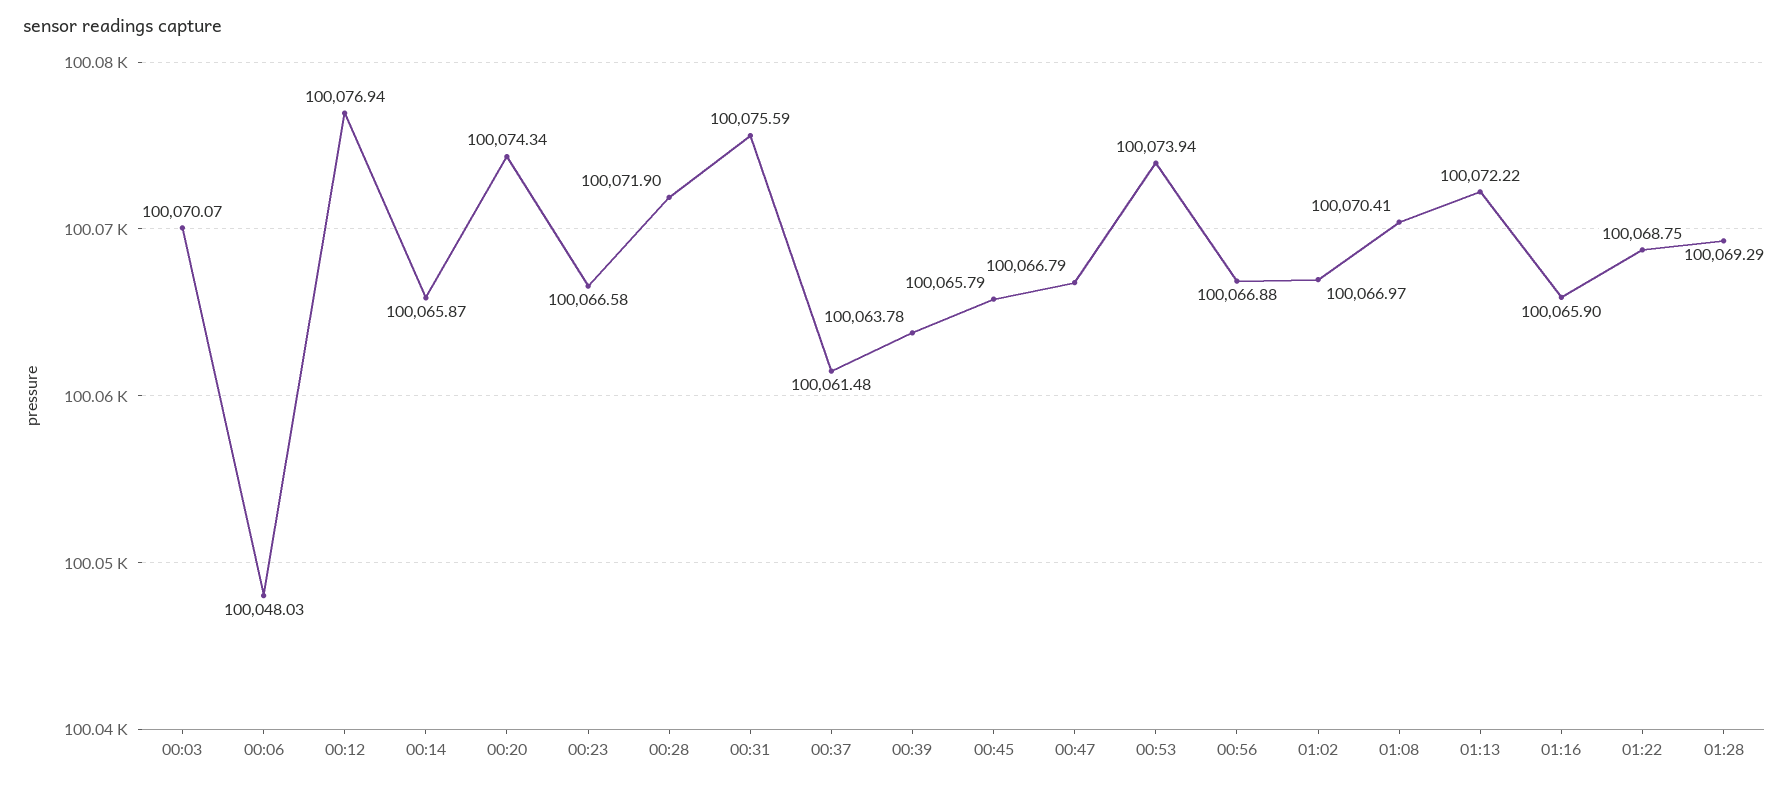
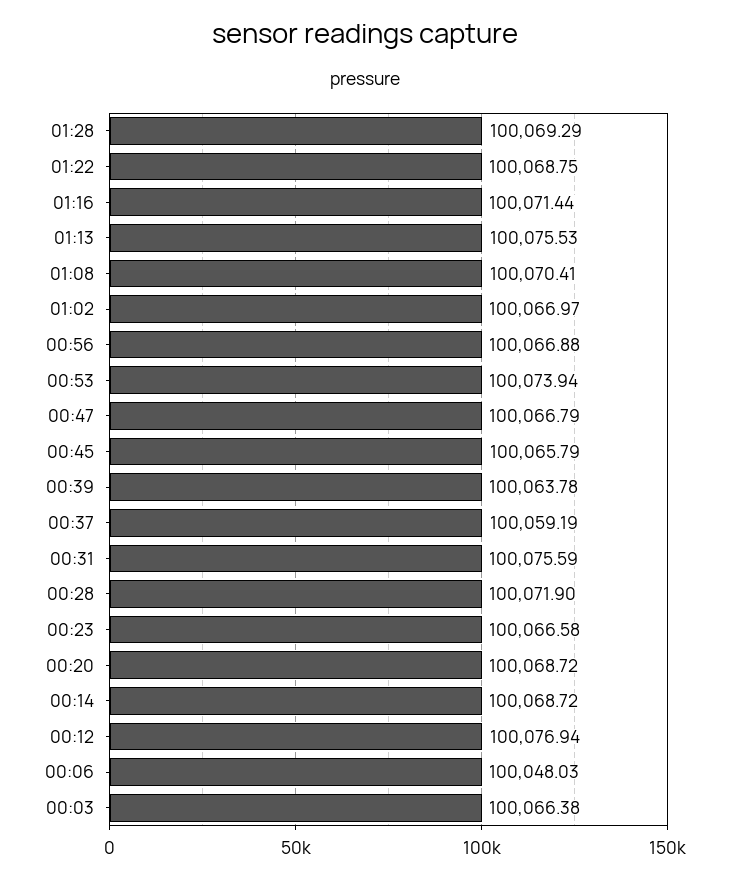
00:03: 100070.07 -> 100066.38
00:14: 100065.87 -> 100068.72
00:20: 100074.34 -> 100068.72
00:37: 100061.48 -> 100059.19
01:13: 100072.22 -> 100075.53
01:16: 100065.9 -> 100071.44

